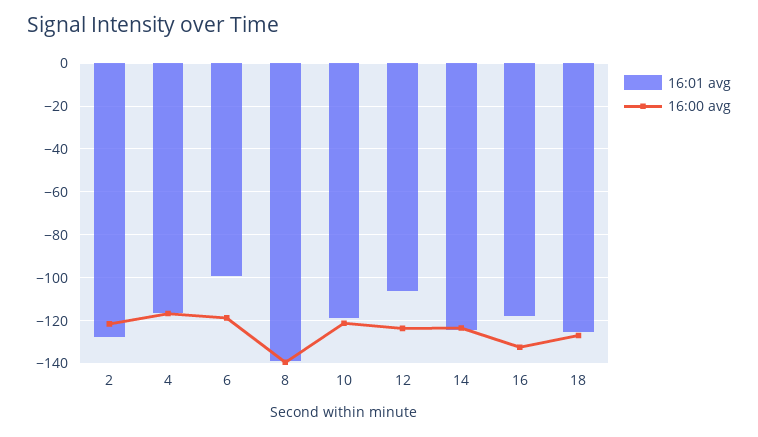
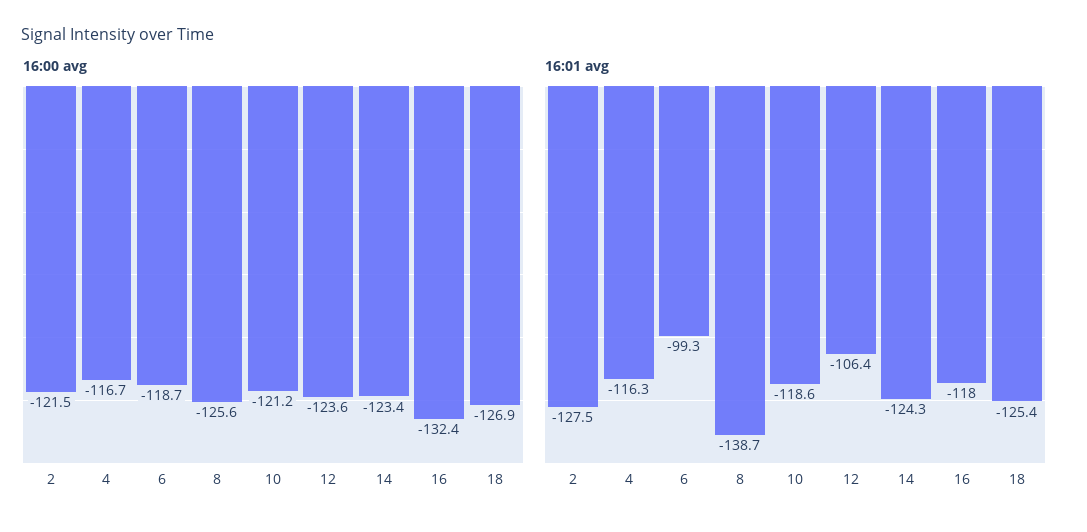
16:00 avg, 8: -140 -> -125.6

